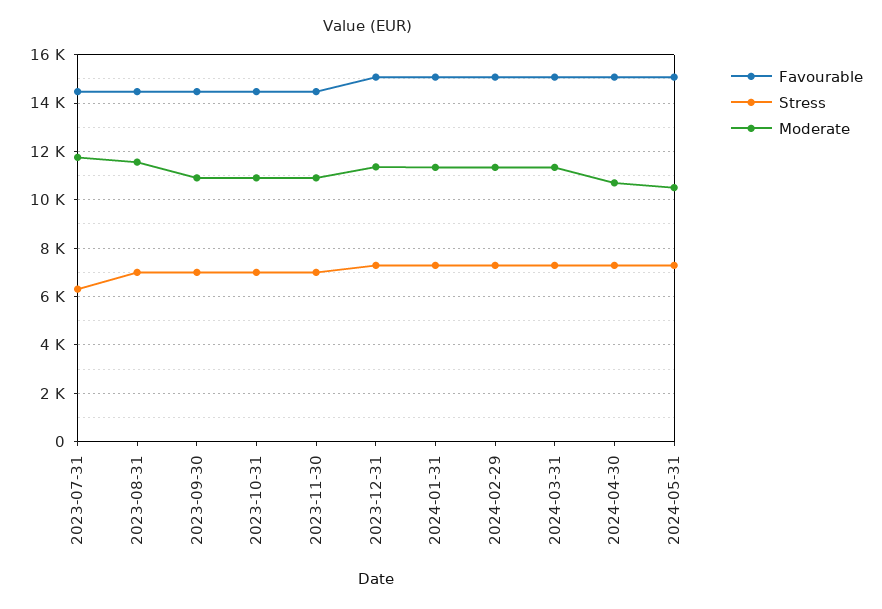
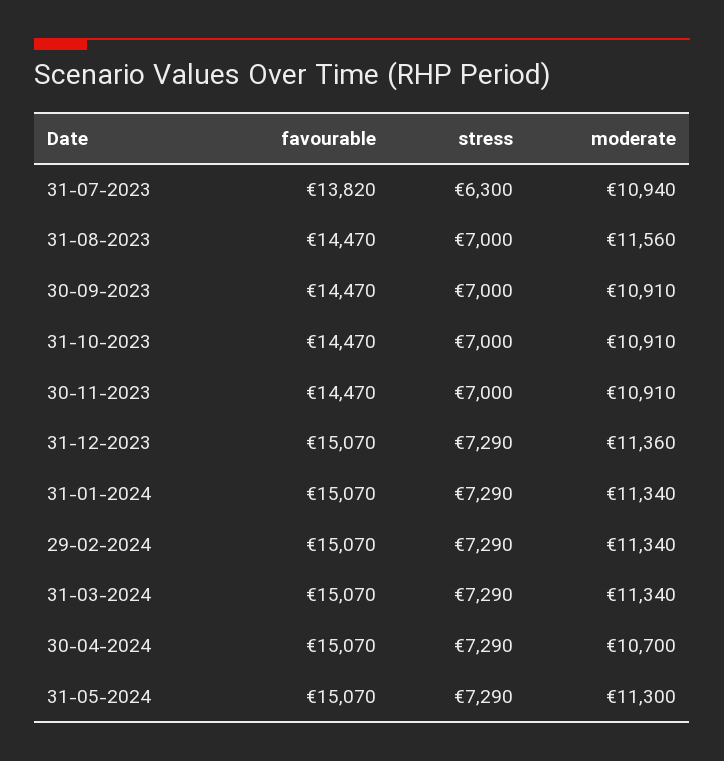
Favourable, 2023-07-31: 14500 -> 13820
Moderate, 2023-07-31: 11750 -> 10940
Moderate, 2024-05-31: 10500 -> 11300

